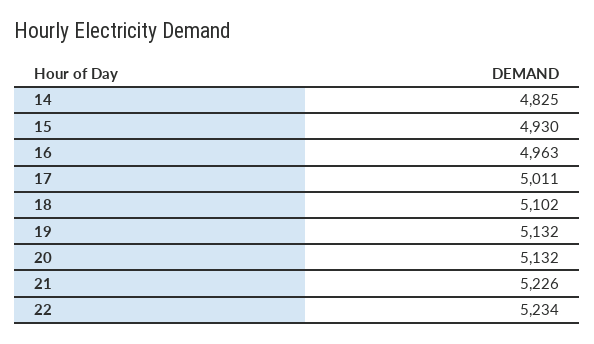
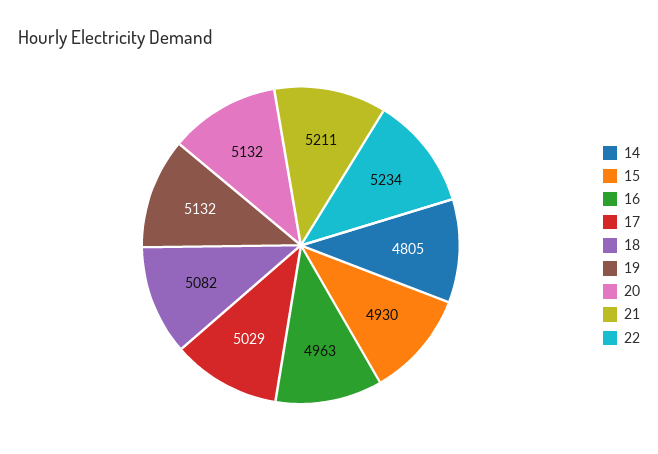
14: 4825 -> 4805
17: 5011 -> 5029
18: 5102 -> 5082
21: 5226 -> 5211

